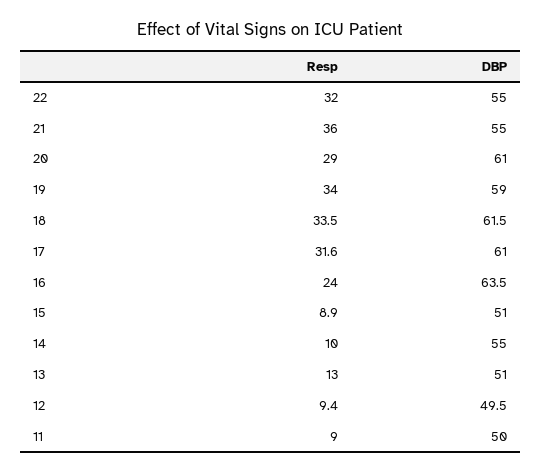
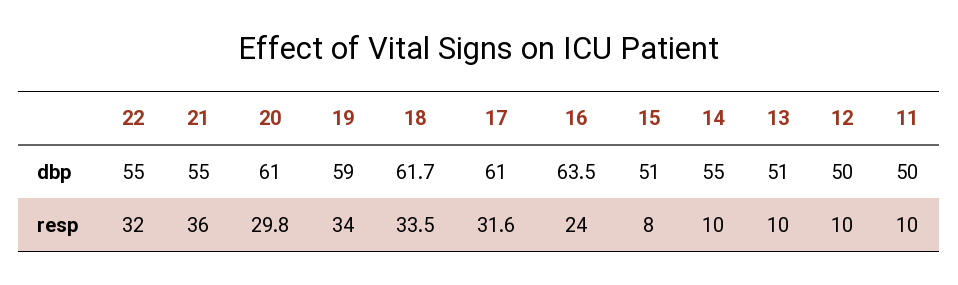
Resp, 20: 29 -> 29.8
DBP, 18: 61.5 -> 61.7
Resp, 15: 8.9 -> 8
Resp, 13: 13 -> 10
Resp, 12: 9.4 -> 10
DBP, 12: 49.5 -> 50
Resp, 11: 9 -> 10

